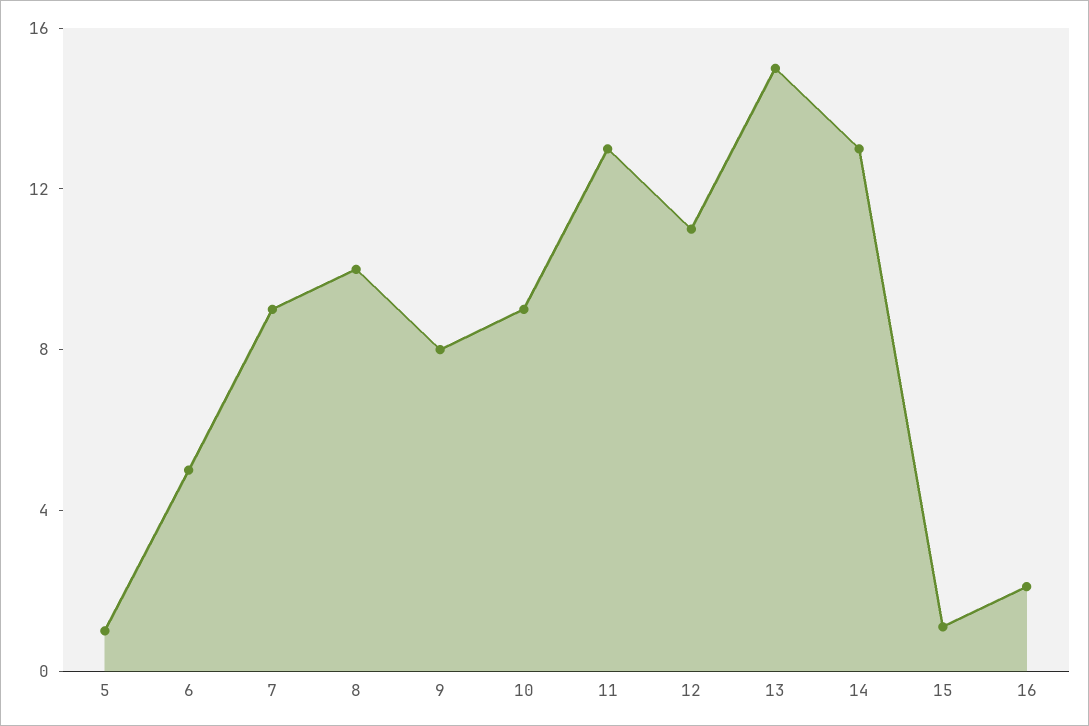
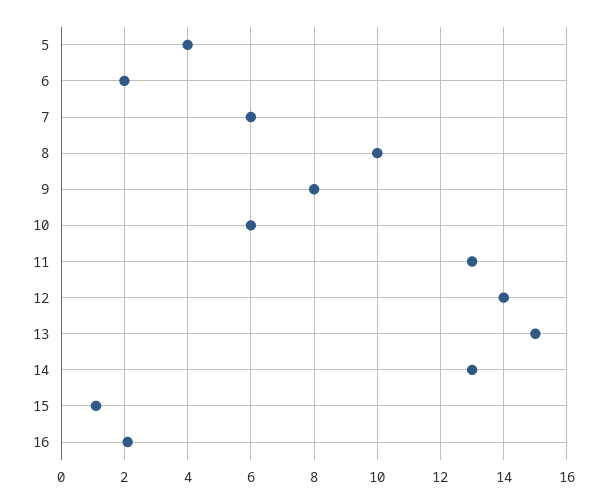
5: 1 -> 4
6: 5 -> 2
7: 9 -> 6
10: 9 -> 6
12: 11 -> 14

